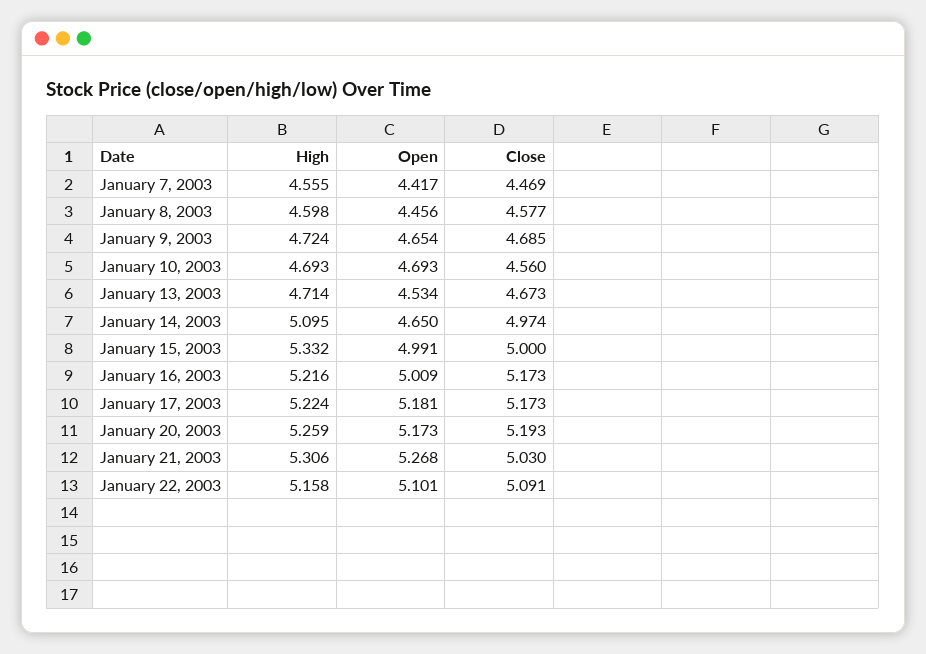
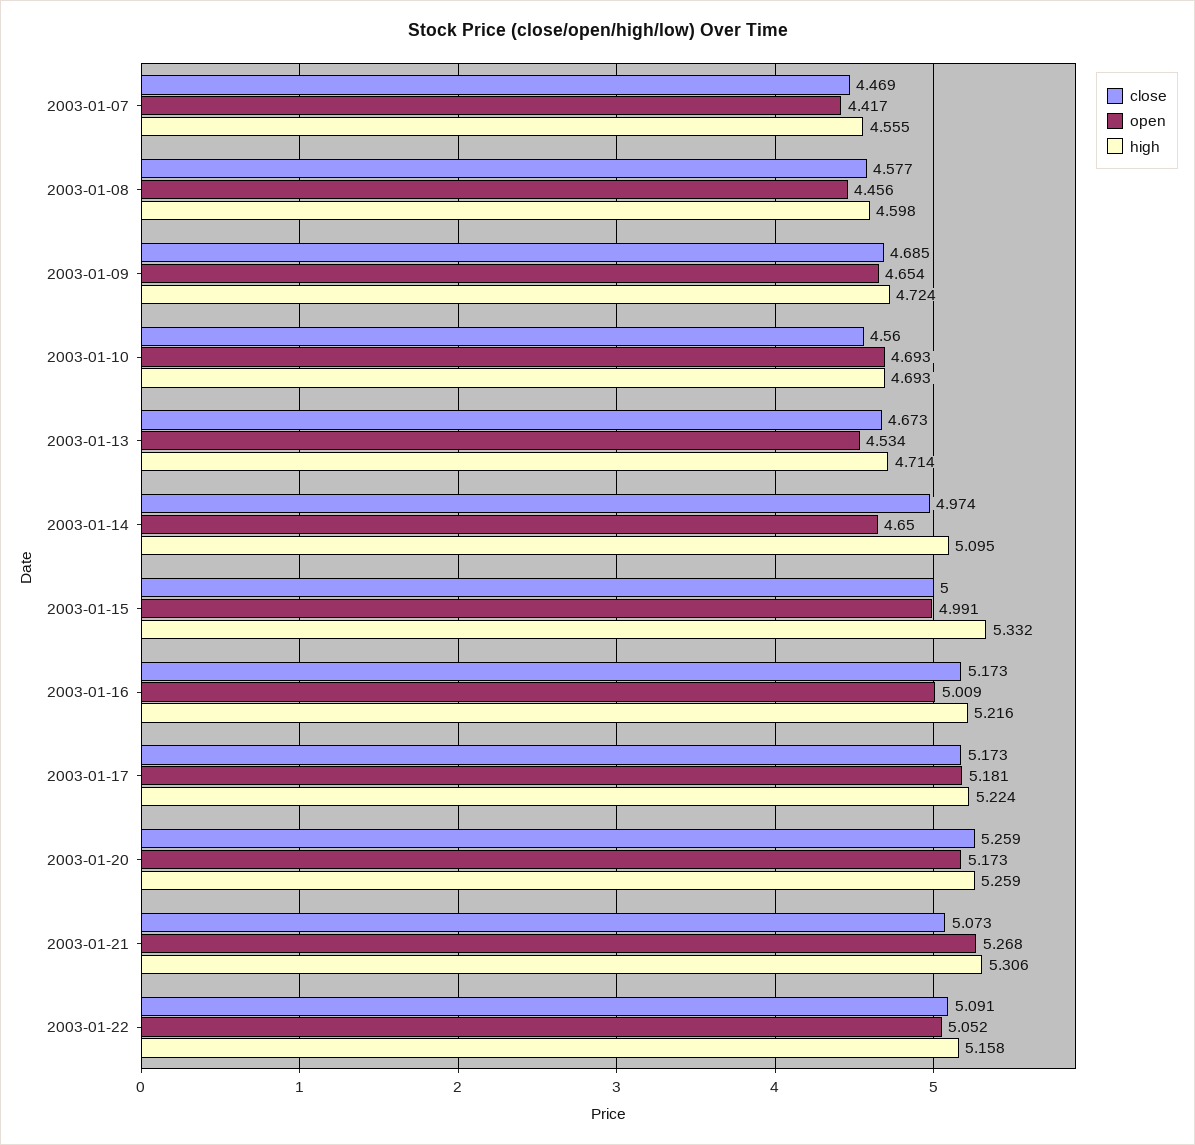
Close, January 20, 2003: 5.193 -> 5.259
Close, January 21, 2003: 5.03 -> 5.073
Open, January 22, 2003: 5.101 -> 5.052

